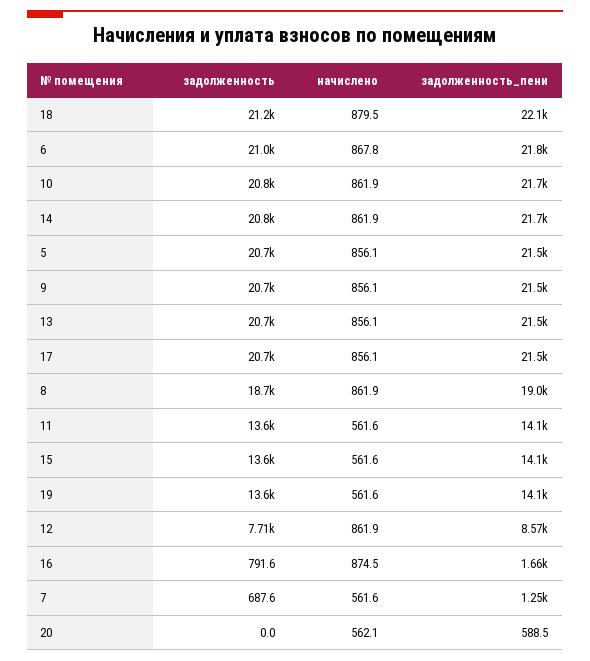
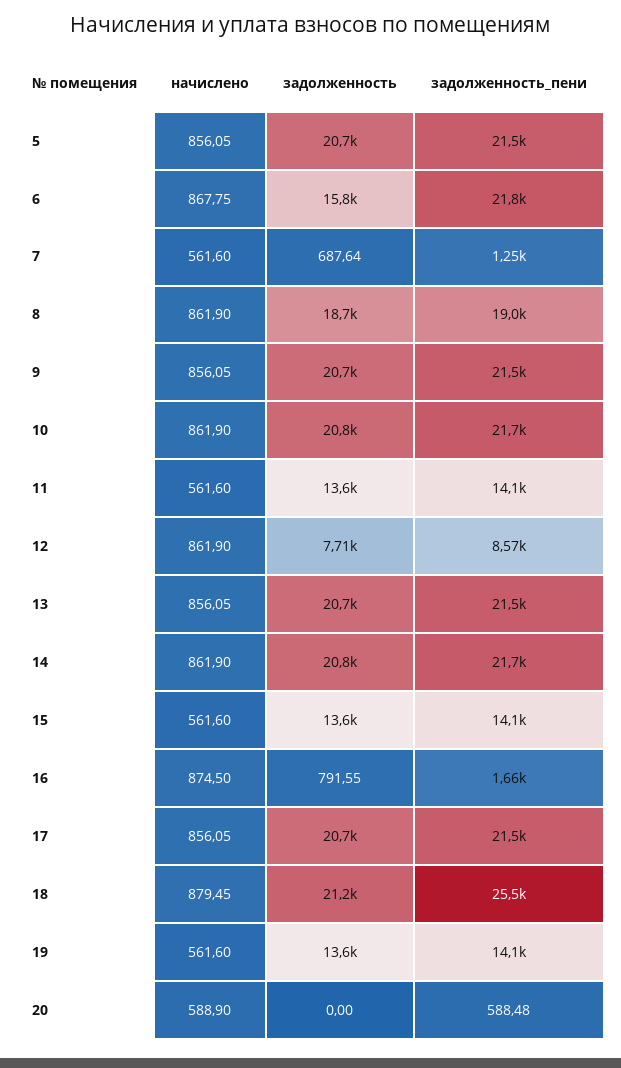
задолженность_пени, 18: 22100 -> 25500
задолженность, 6: 21000 -> 15800
начислено, 20: 562.1 -> 588.9

